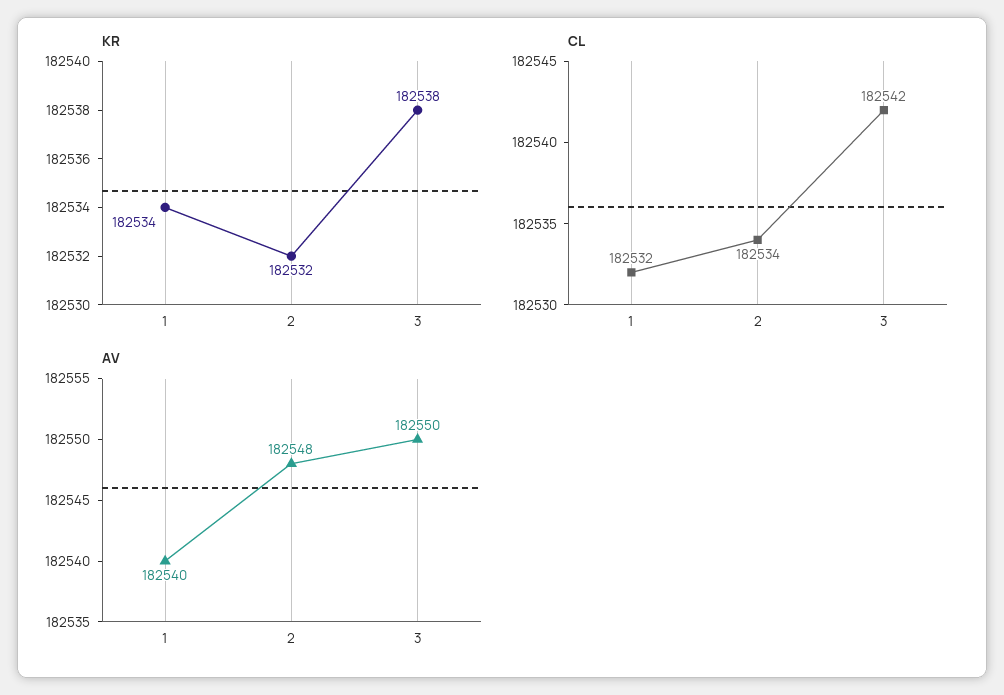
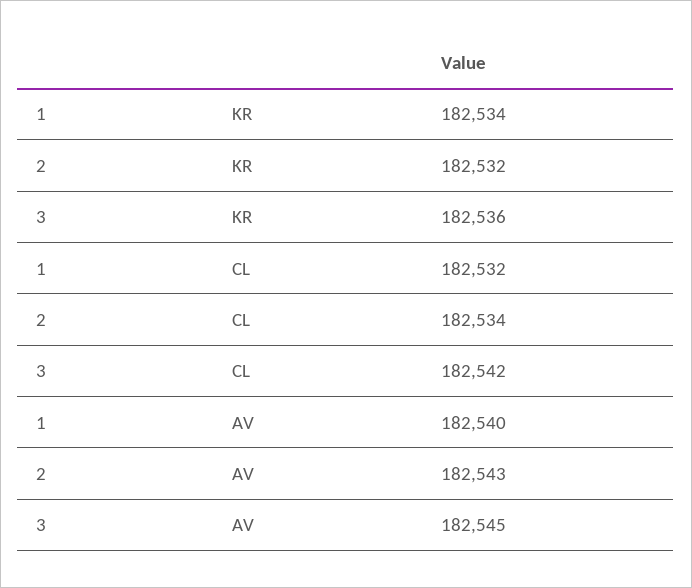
KR, 3: 182538 -> 182536
AV, 2: 182548 -> 182543
AV, 3: 182550 -> 182545

